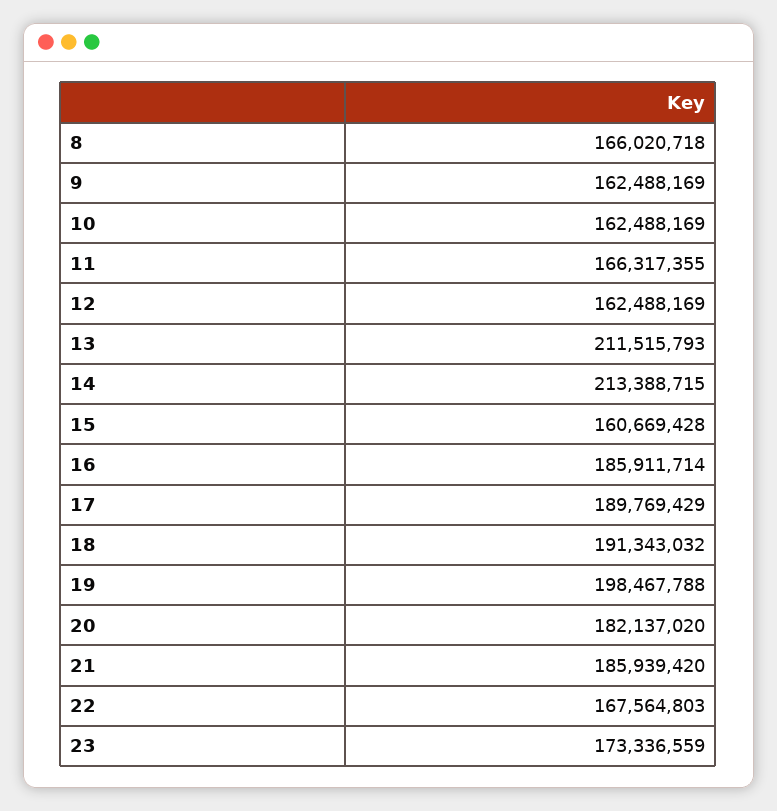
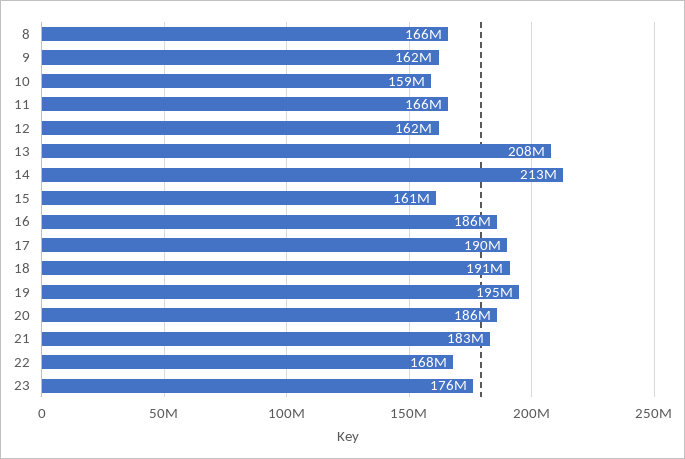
10: 162488169 -> 159000000
13: 211515793 -> 208000000
19: 198467788 -> 195000000
20: 182137020 -> 186000000
21: 185939420 -> 183000000
23: 173336559 -> 176000000

